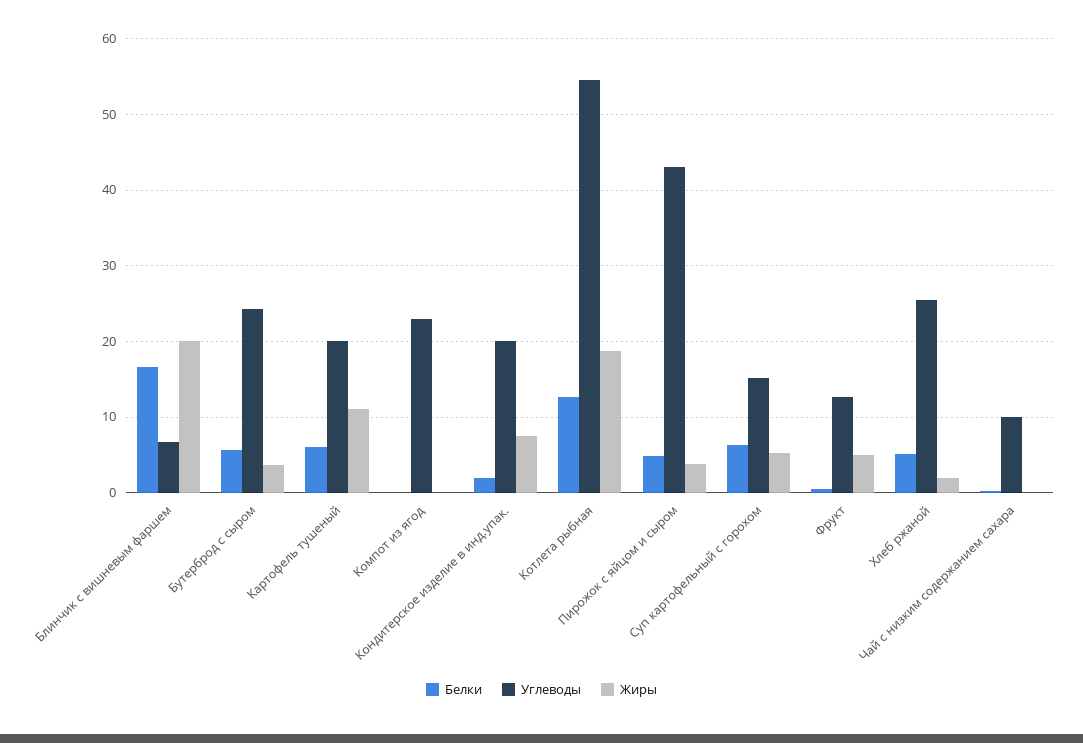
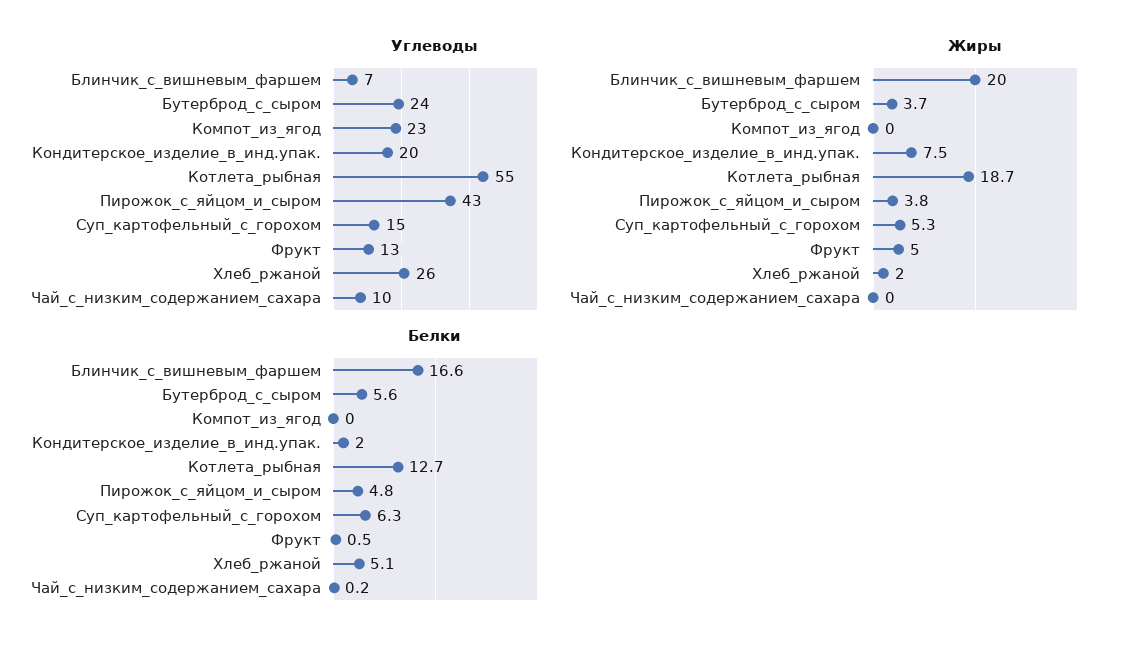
Белки, Картофель тушеный: 6 -> none
Углеводы, Картофель тушеный: 20 -> none
Жиры, Картофель тушеный: 11 -> none

